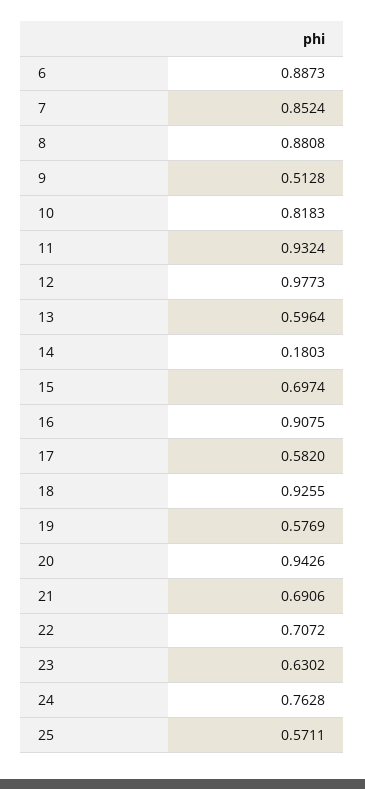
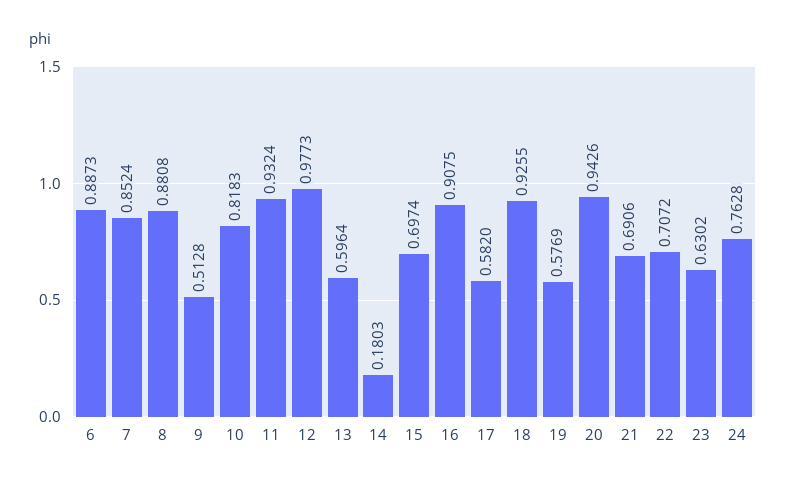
25: 0.5711 -> none

